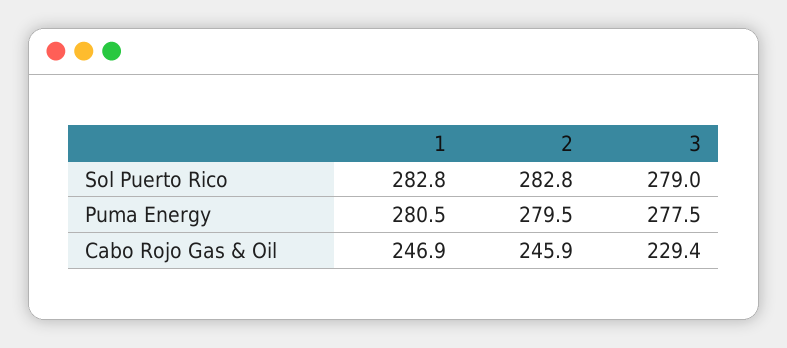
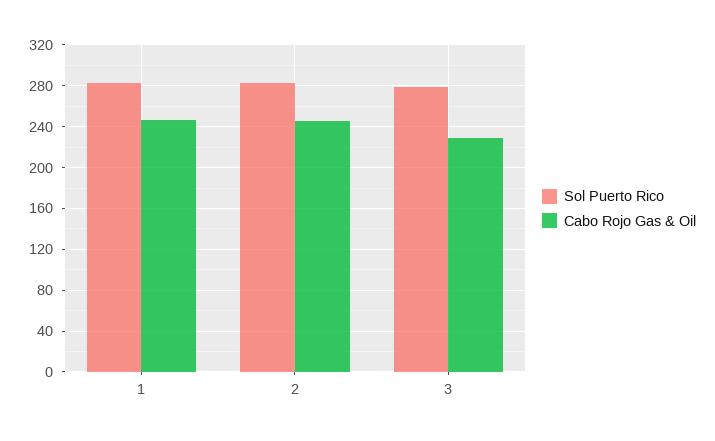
Puma Energy, 1: 280.5 -> none
Puma Energy, 2: 279.5 -> none
Puma Energy, 3: 277.5 -> none

